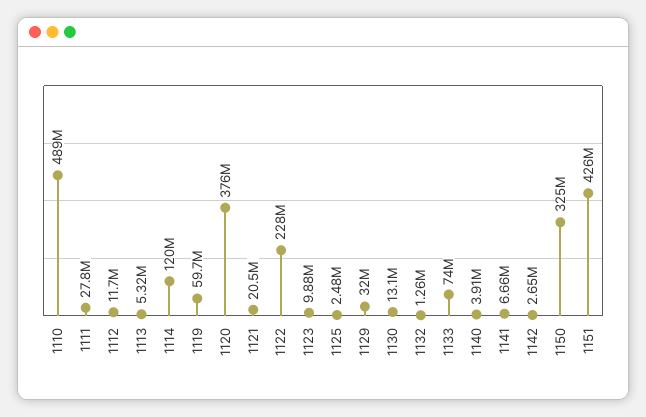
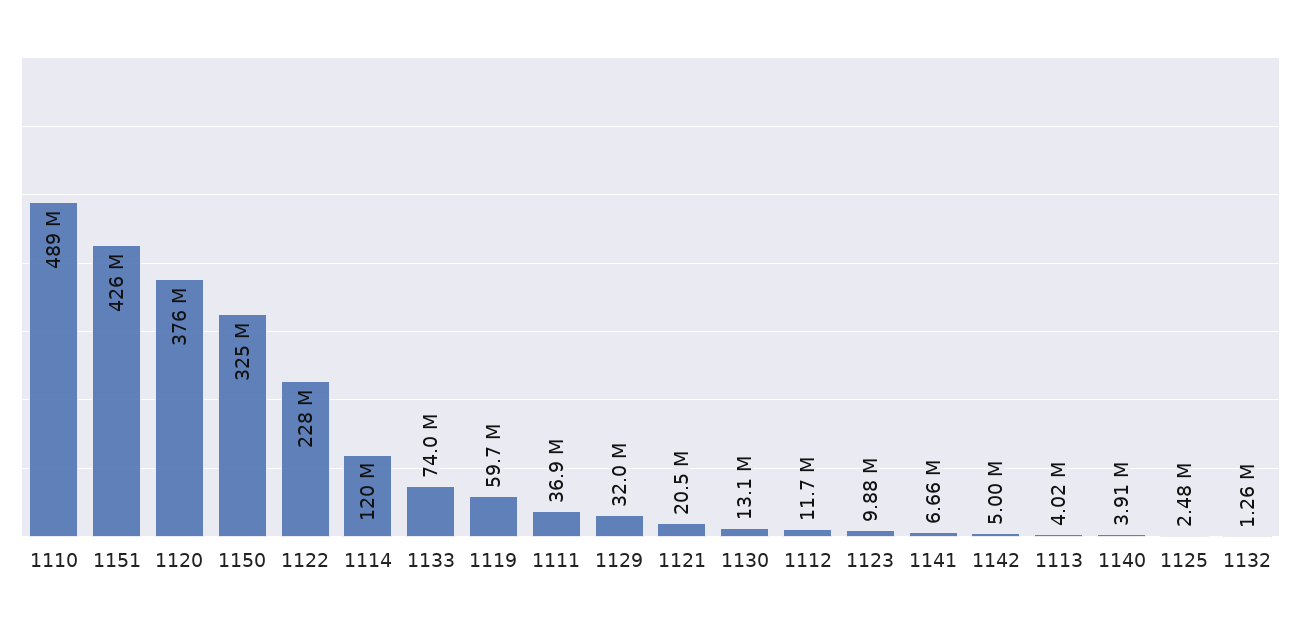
1111: 27800000 -> 36900000
1113: 5320000 -> 4020000
1142: 2650000 -> 5000000

